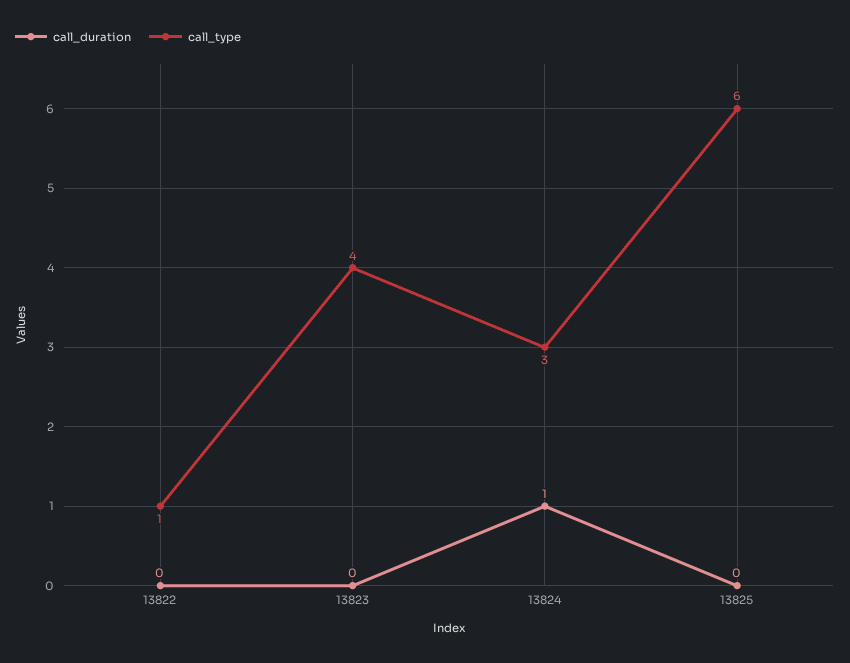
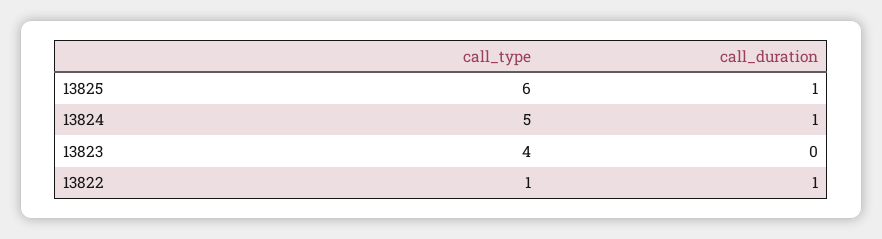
call_duration, 13822: 0 -> 1
call_type, 13824: 3 -> 5
call_duration, 13825: 0 -> 1

